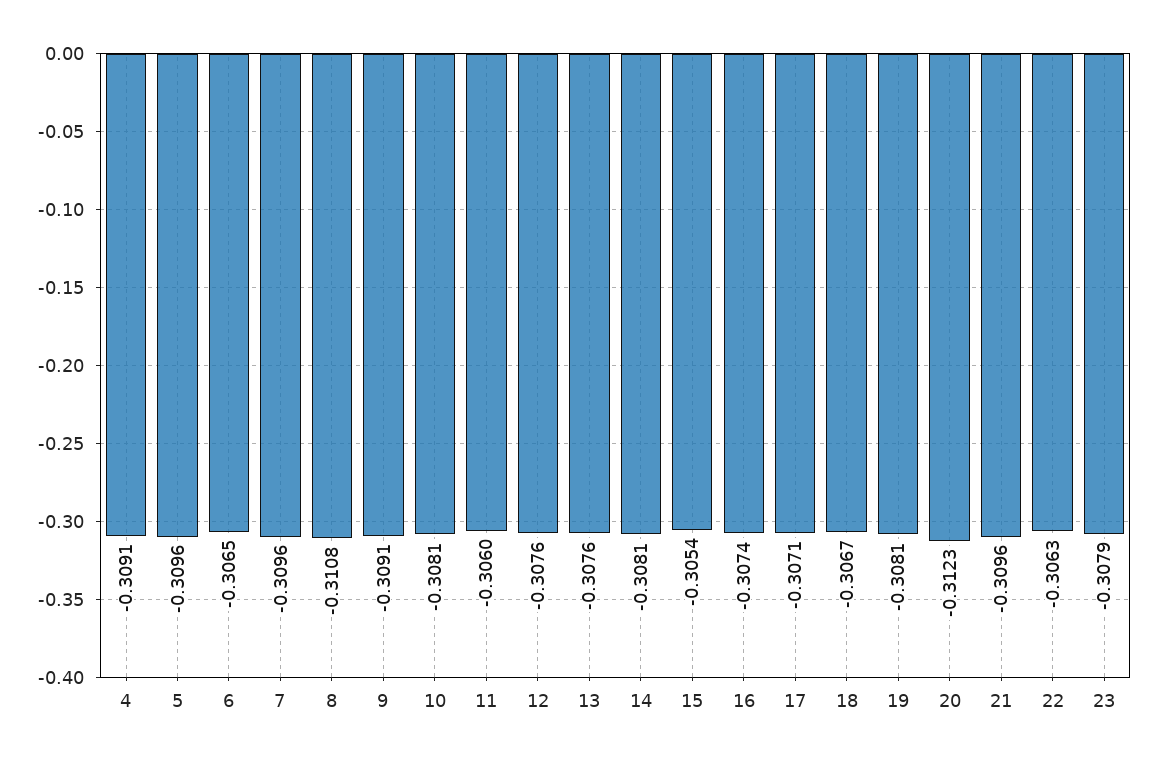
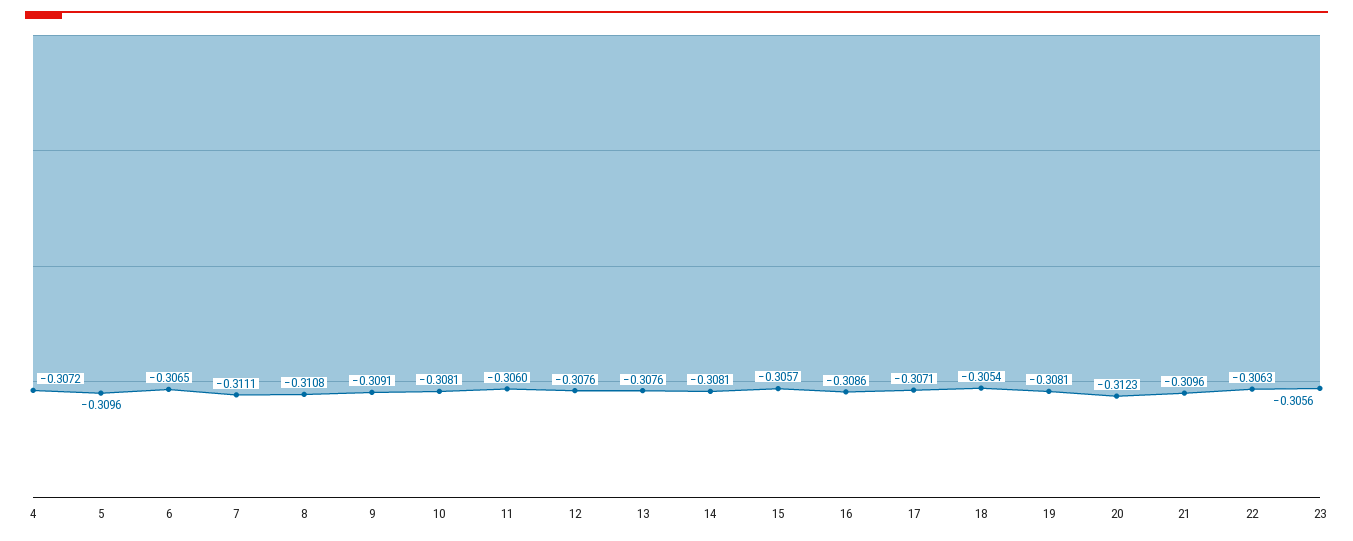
4: -0.3091 -> -0.3072
7: -0.3096 -> -0.3111
15: -0.3054 -> -0.3057
16: -0.3074 -> -0.3086
18: -0.3067 -> -0.3054
23: -0.3079 -> -0.3056

